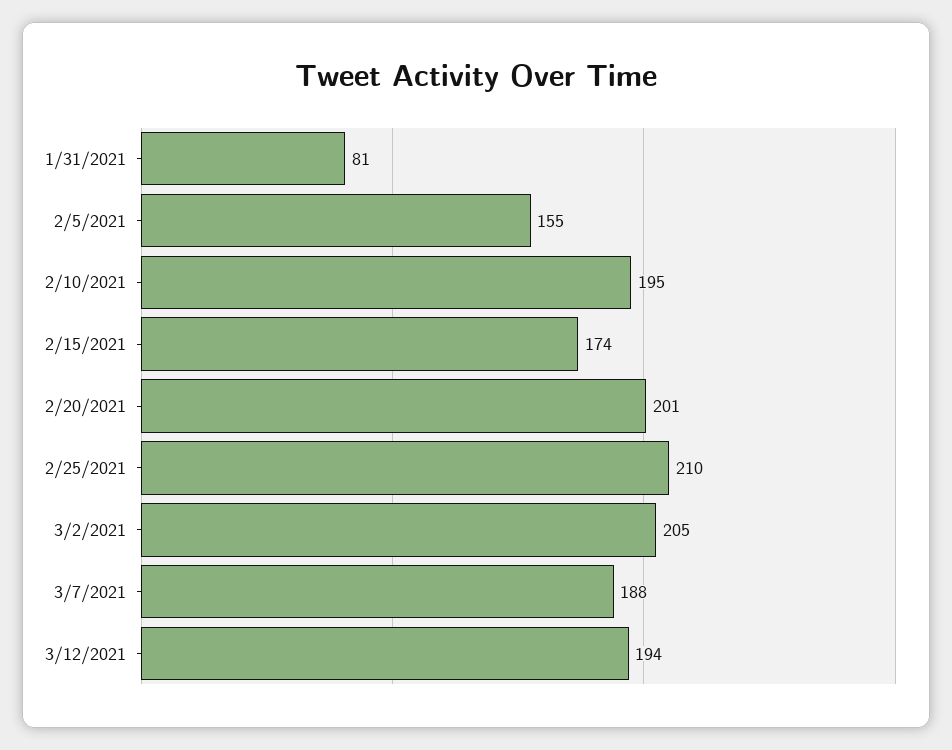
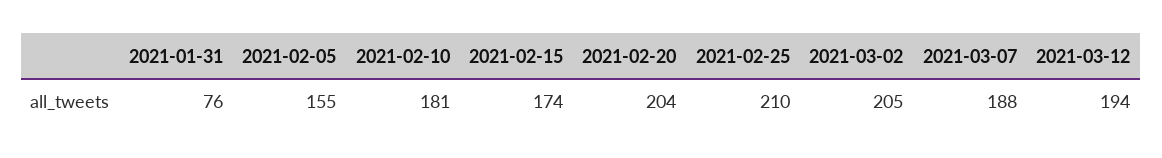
1/31/2021: 81 -> 76
2/10/2021: 195 -> 181
2/20/2021: 201 -> 204

